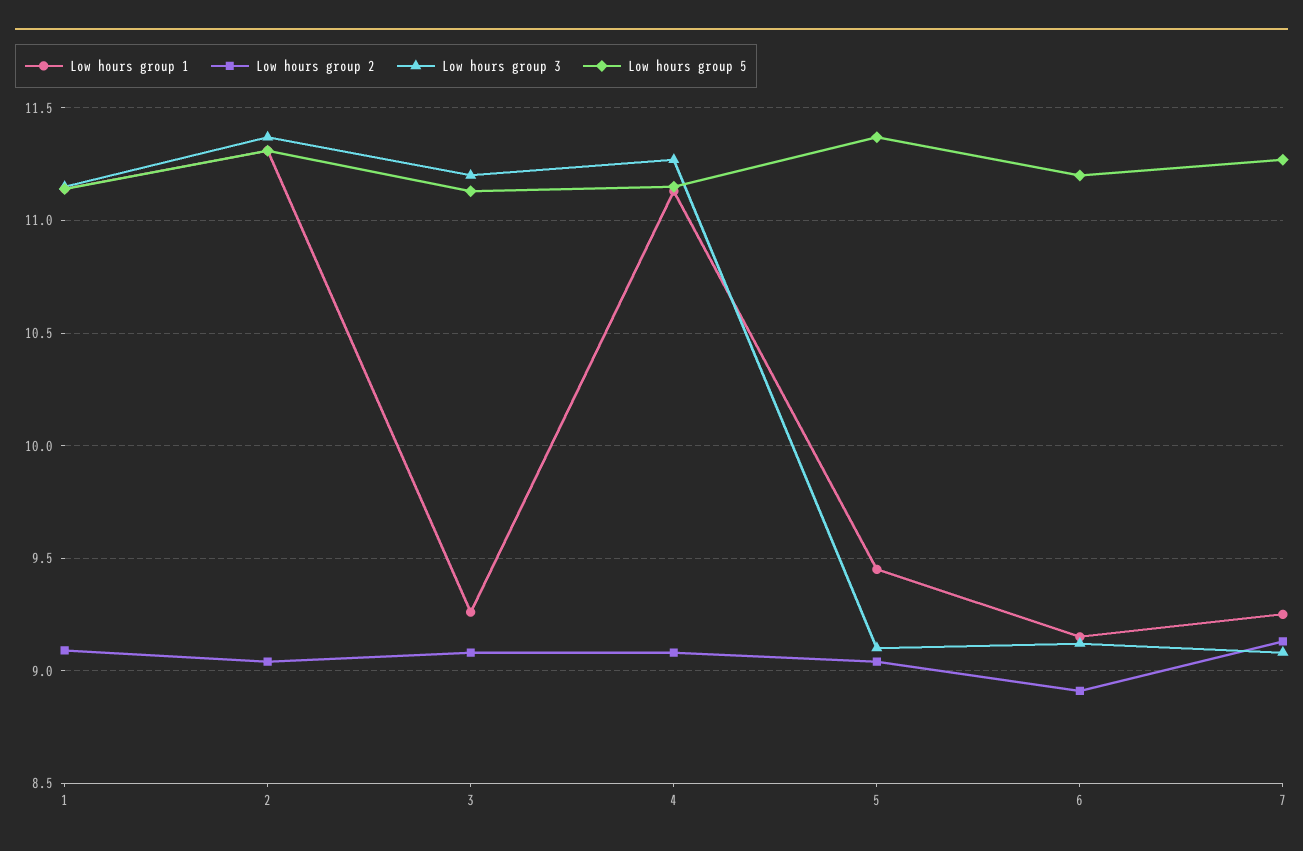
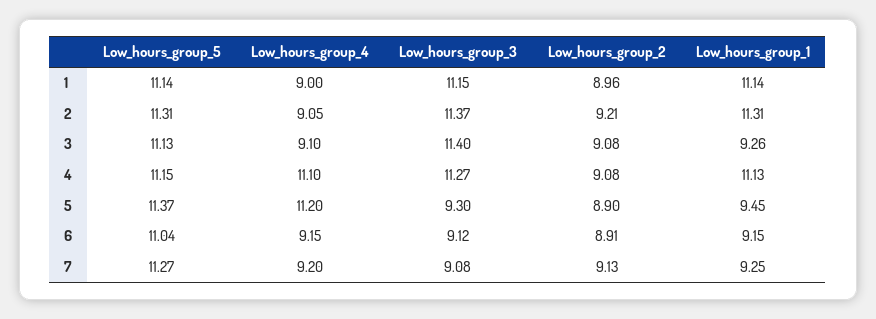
Low hours group 2, 1: 9.1 -> 8.96
Low hours group 2, 2: 9.05 -> 9.21
Low hours group 3, 3: 11.2 -> 11.4
Low hours group 2, 5: 9.05 -> 8.9
Low hours group 3, 5: 9.1 -> 9.3
Low hours group 5, 6: 11.2 -> 11.04
Low_hours_group_4, 1: none -> 9
Low_hours_group_4, 2: none -> 9.05
Low_hours_group_4, 3: none -> 9.1
Low_hours_group_4, 4: none -> 11.1
Low_hours_group_4, 5: none -> 11.2
Low_hours_group_4, 6: none -> 9.15
Low_hours_group_4, 7: none -> 9.2

